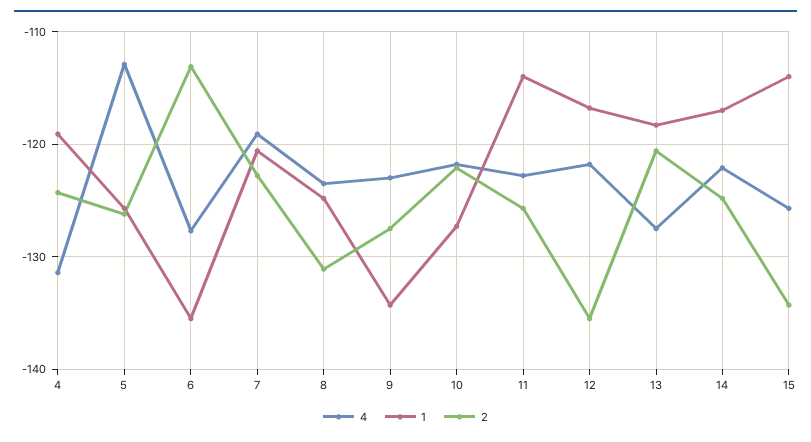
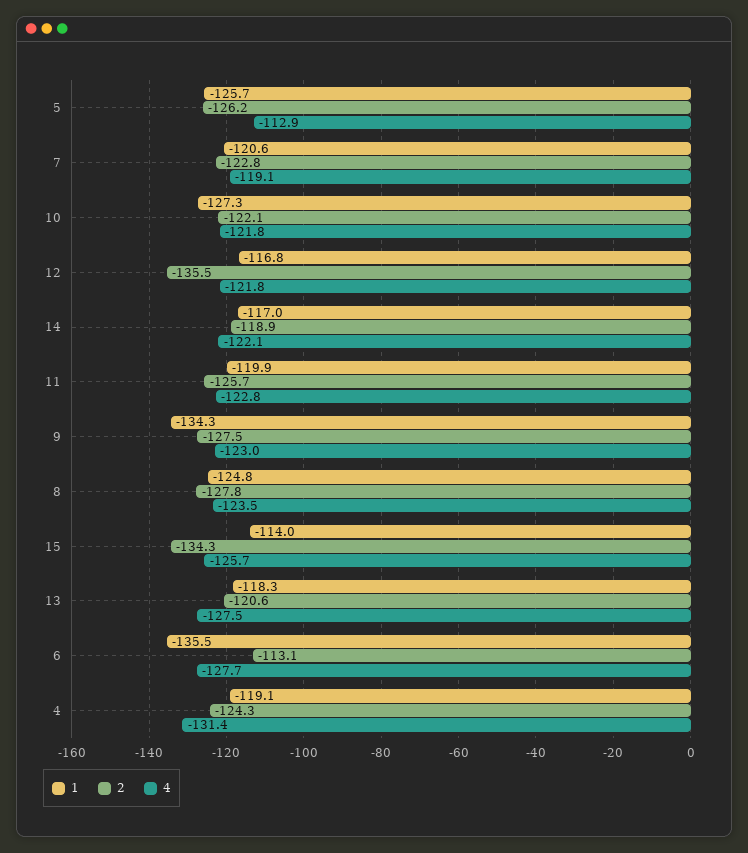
2, 8: -131 -> -127.8
1, 11: -114 -> -119.9
2, 14: -125 -> -118.9

